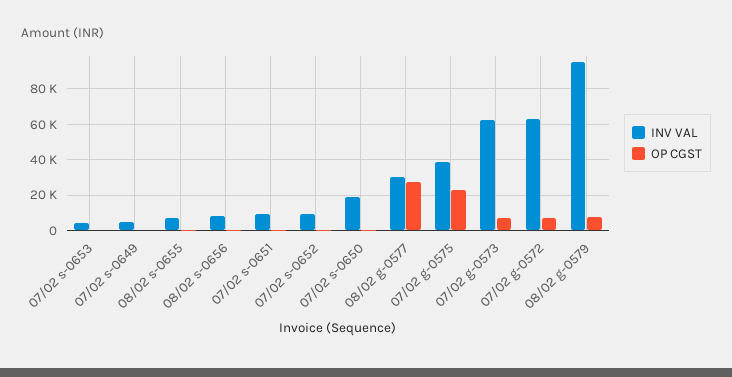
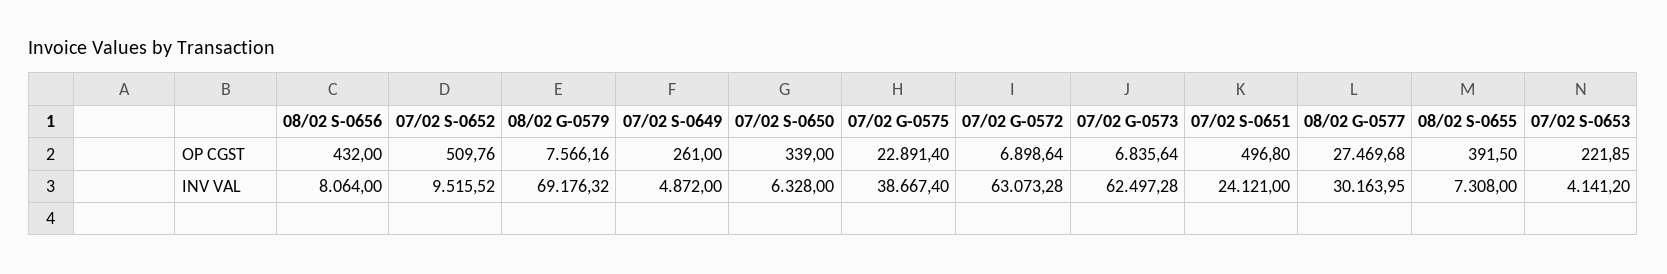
INV VAL, 07/02 s-0651: 10000 -> 24121
INV VAL, 07/02 s-0650: 20000 -> 6328
INV VAL, 08/02 g-0579: 95000 -> 69176.32

